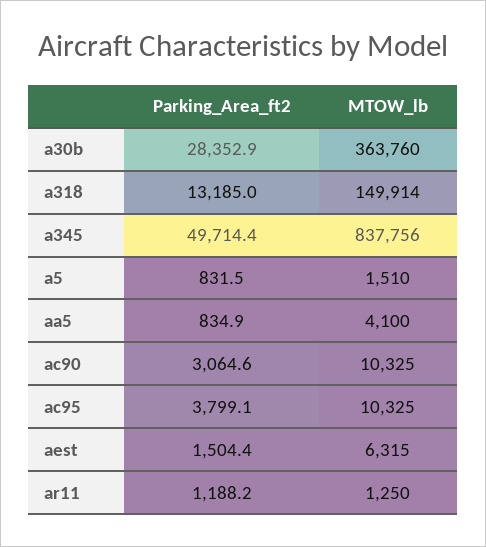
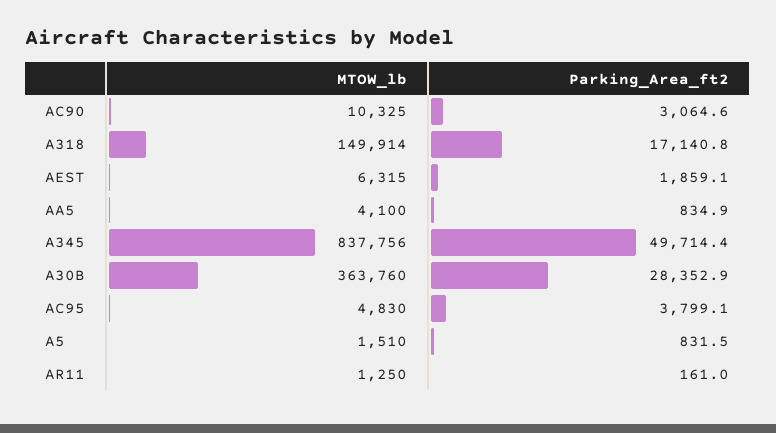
Parking_Area_ft2, a318: 13185 -> 17140.8
MTOW_lb, ac95: 10325 -> 4830
Parking_Area_ft2, aest: 1504.4 -> 1859.1
Parking_Area_ft2, ar11: 1188.2 -> 161

